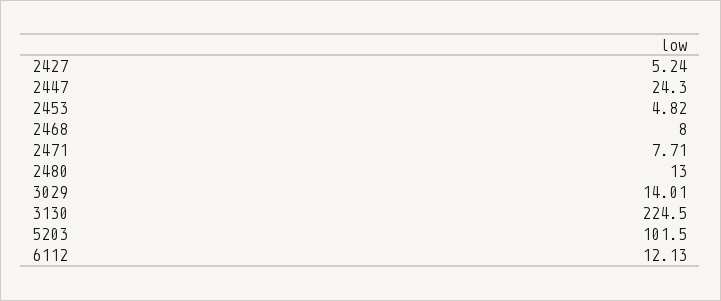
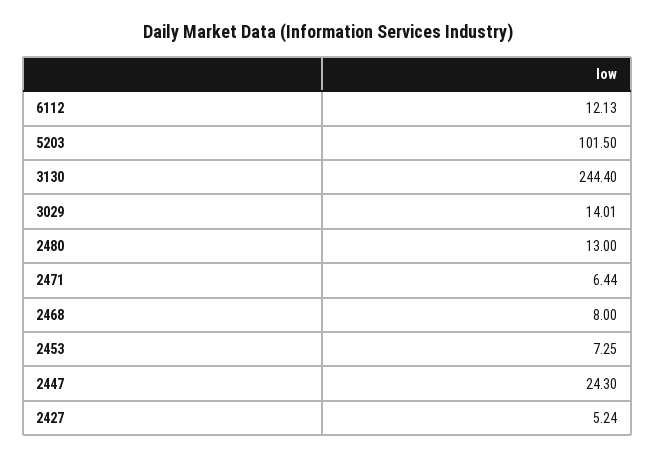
2453: 4.82 -> 7.25
2471: 7.71 -> 6.44
3130: 224.5 -> 244.4

